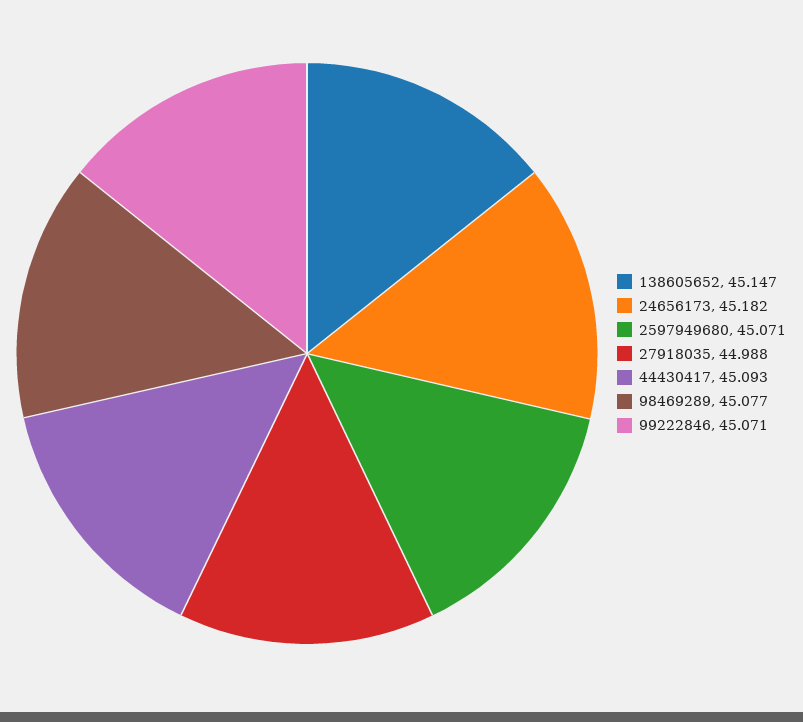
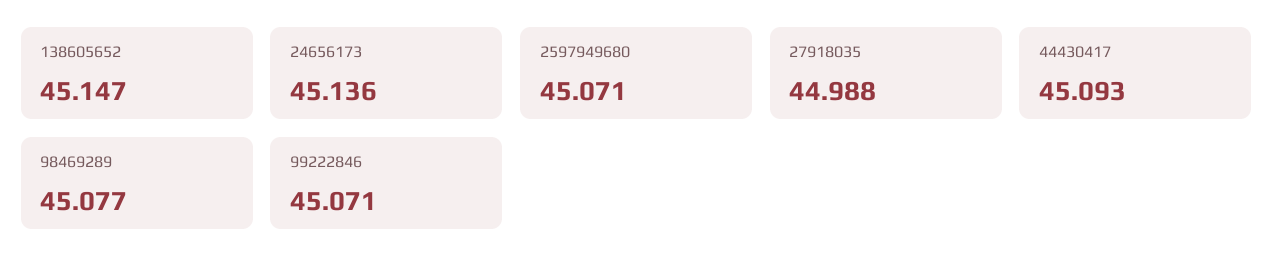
24656173: 45.182 -> 45.136

